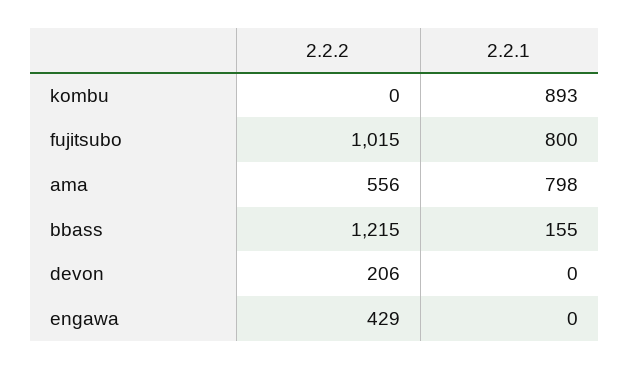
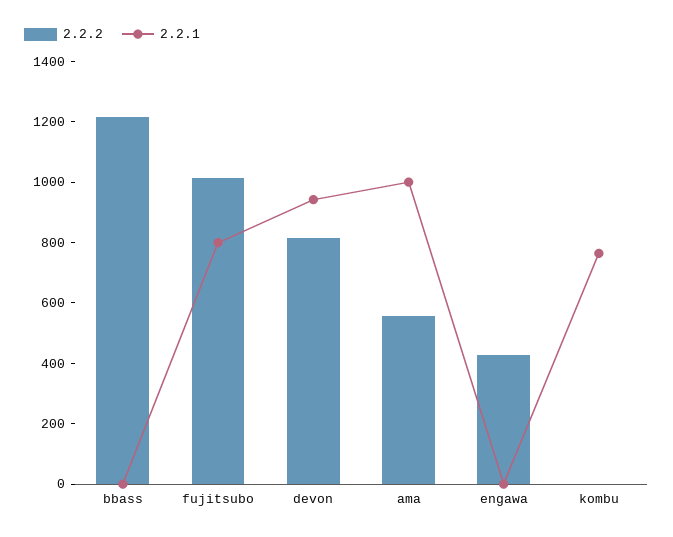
2.2.1, kombu: 893 -> 750
2.2.1, ama: 798 -> 1000
2.2.1, bbass: 155 -> 0
2.2.2, devon: 206 -> 800
2.2.1, devon: 0 -> 950

